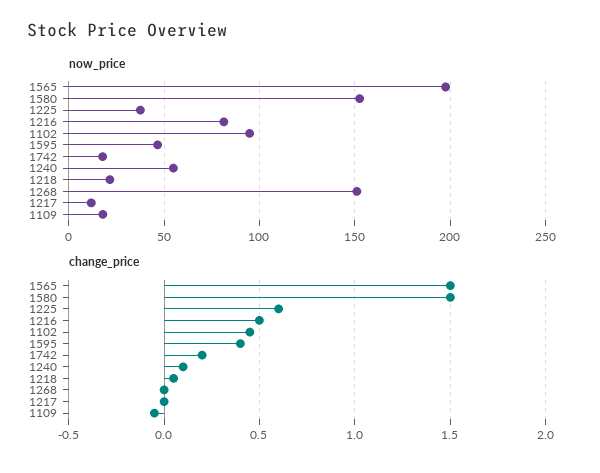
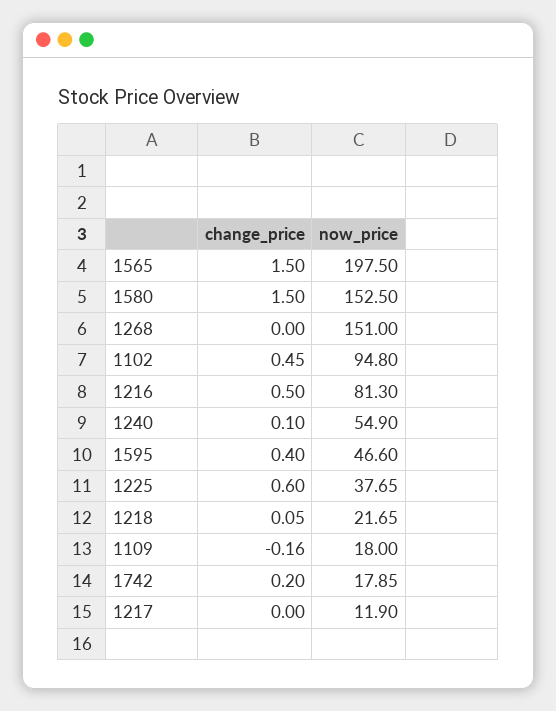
change_price, 1109: -0.05 -> -0.16

